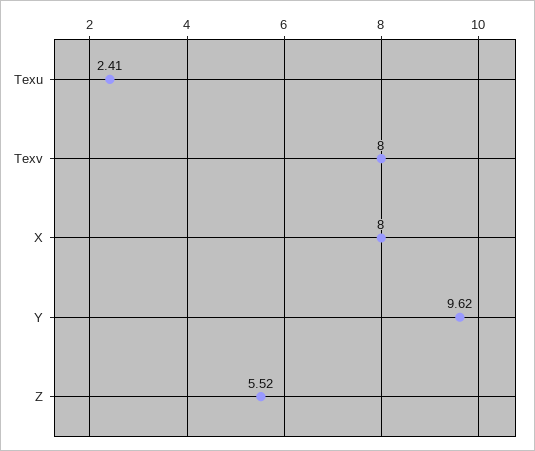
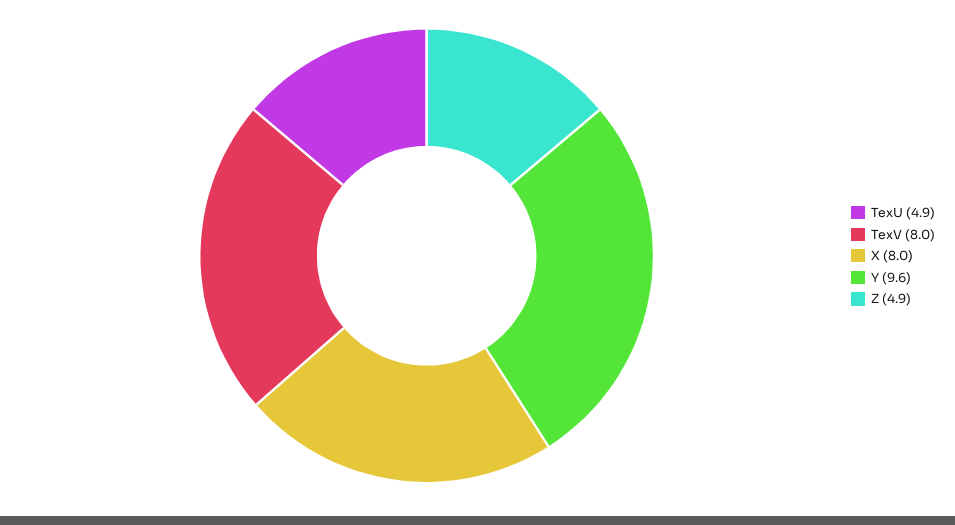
Texu: 2.41 -> 4.9
Z: 5.52 -> 4.9

